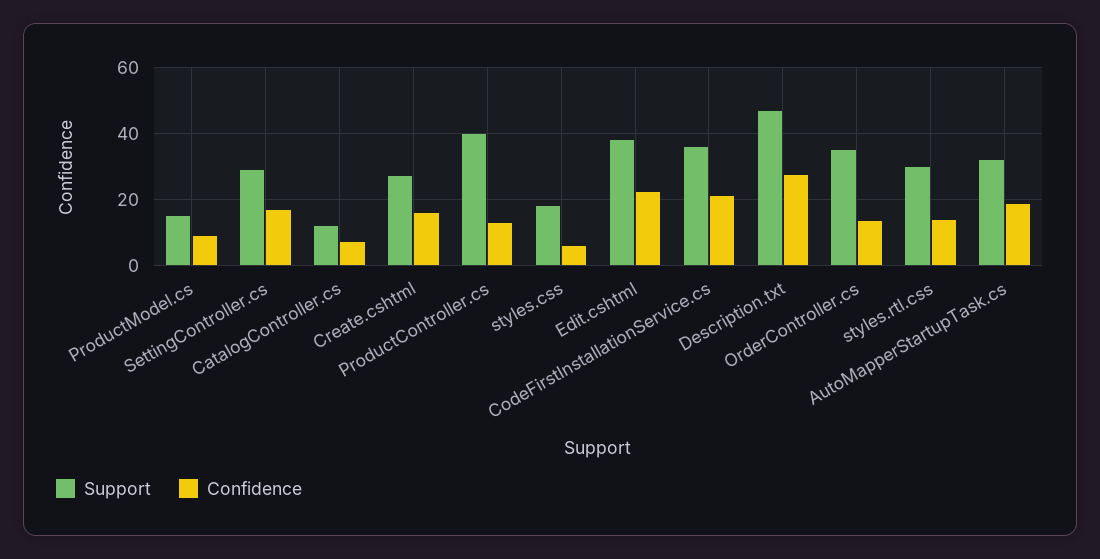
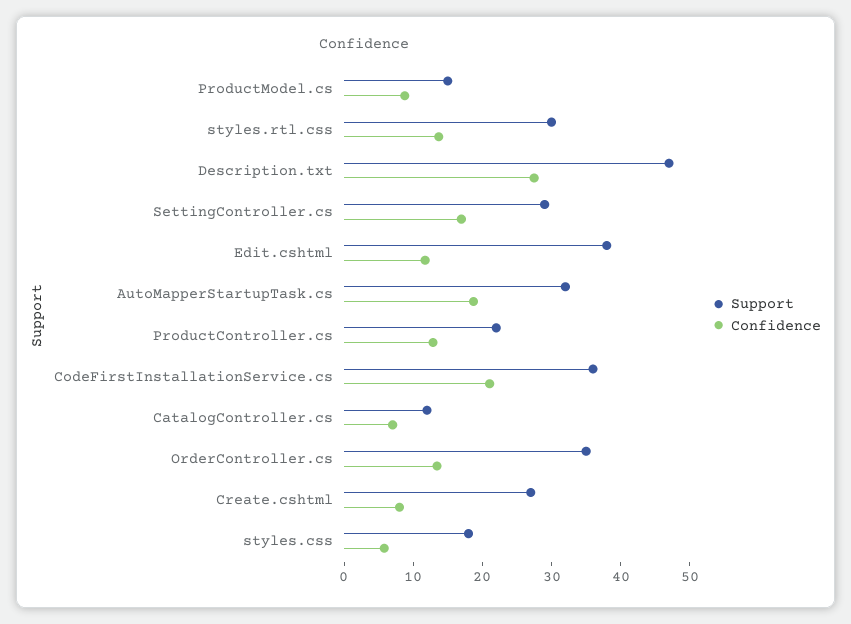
Confidence, Create.cshtml: 16 -> 8
Support, ProductController.cs: 40 -> 22
Confidence, Edit.cshtml: 22 -> 12

